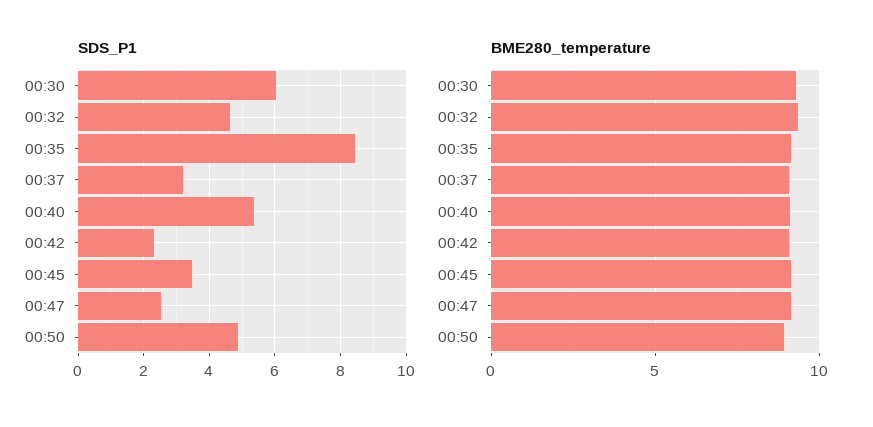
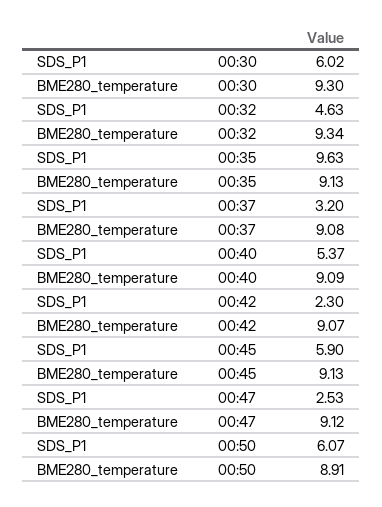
SDS_P1, 00:35: 8.4 -> 9.63
SDS_P1, 00:45: 3.4 -> 5.9
SDS_P1, 00:50: 4.8 -> 6.07

